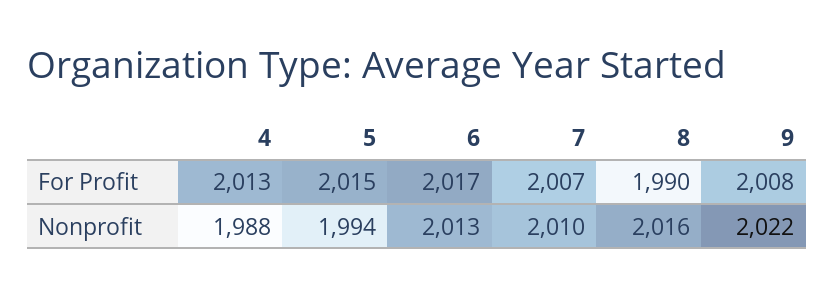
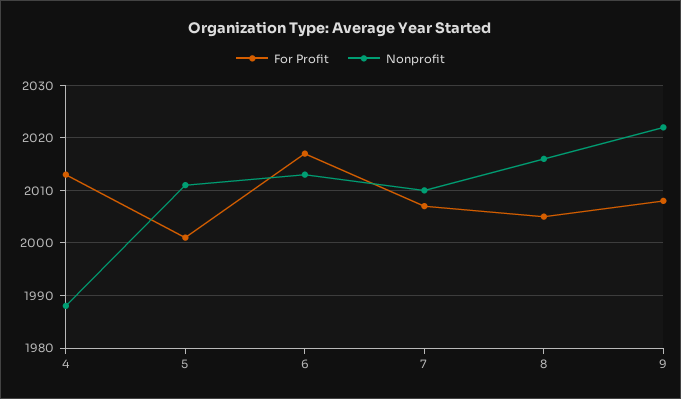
For Profit, 5: 2015 -> 2000
For Profit, 8: 1990 -> 2005
Nonprofit, 5: 1994 -> 2010

